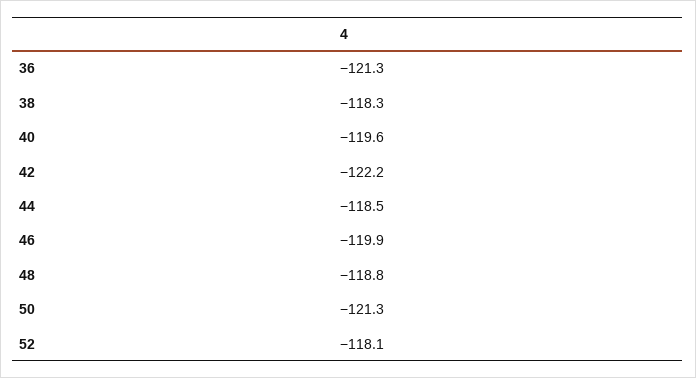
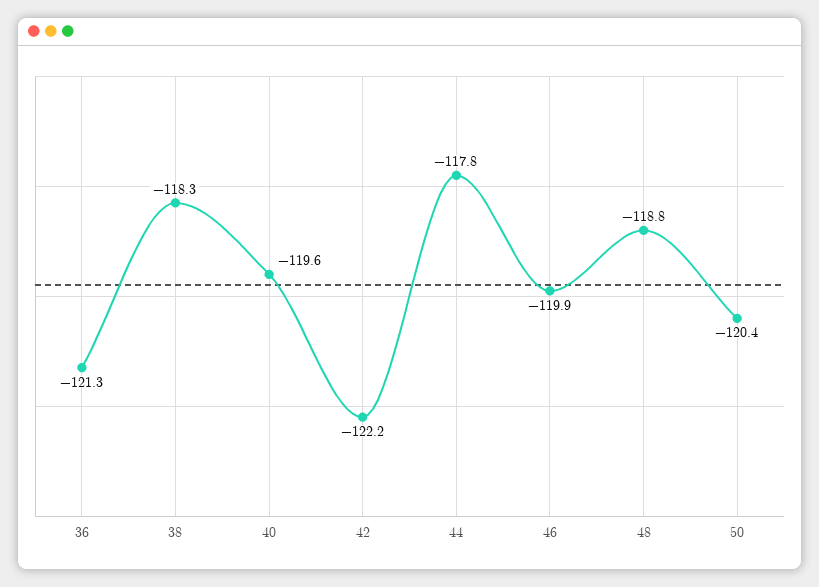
44: -118.5 -> -117.8
50: -121.3 -> -120.4
52: -118.1 -> none

